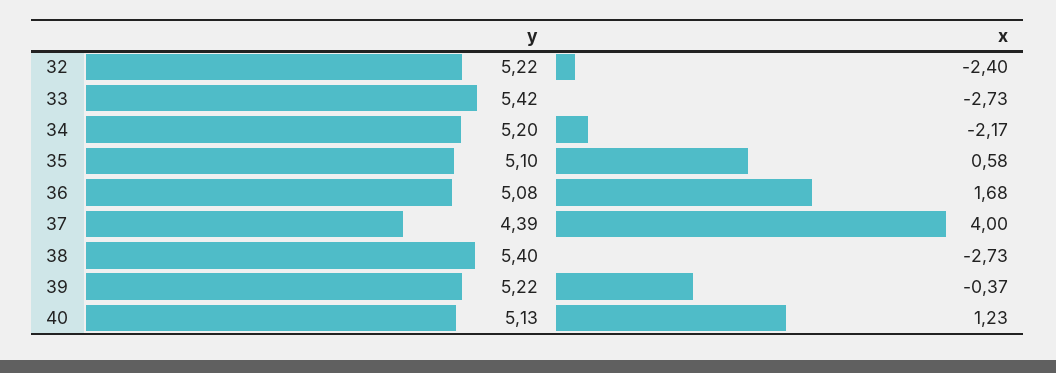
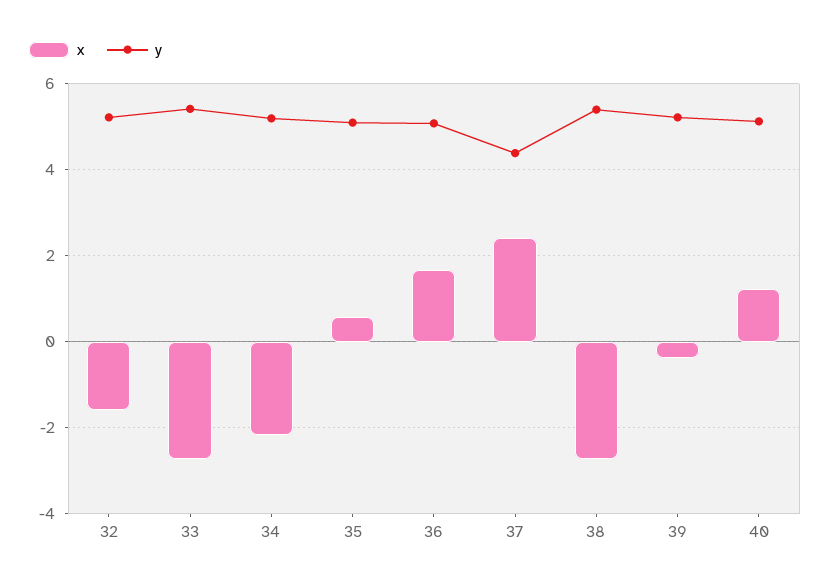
x, 32: -2.4 -> -1.6
x, 37: 4 -> 2.4

